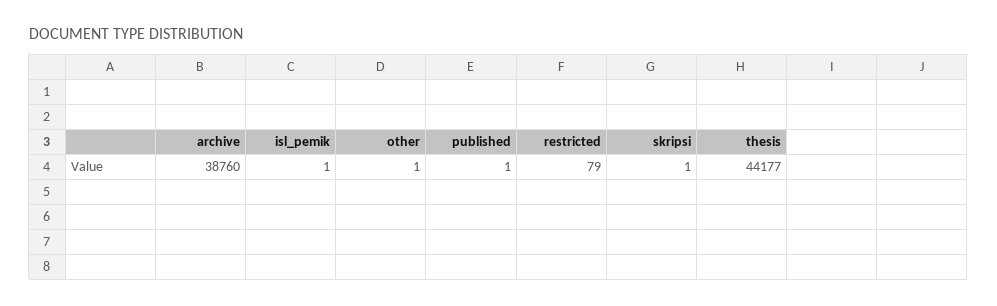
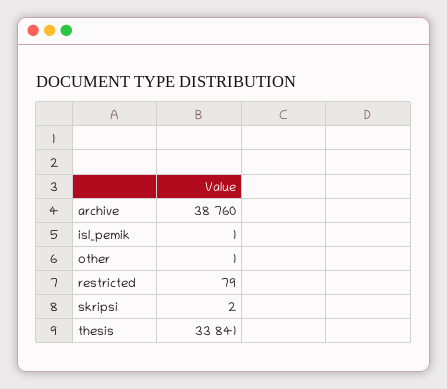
published: 1 -> none
skripsi: 1 -> 2
thesis: 44177 -> 33841

